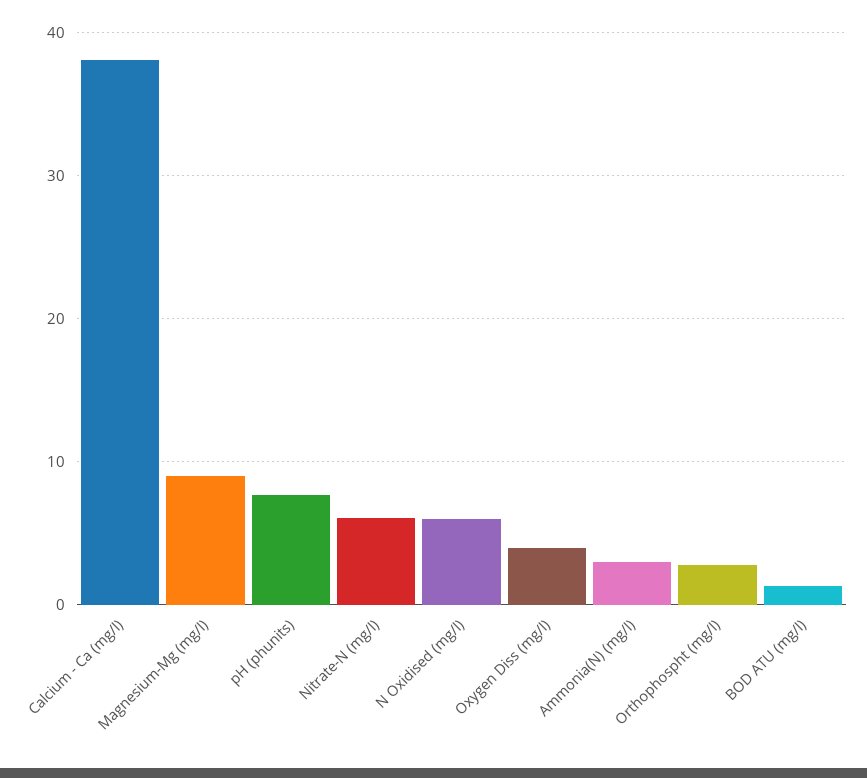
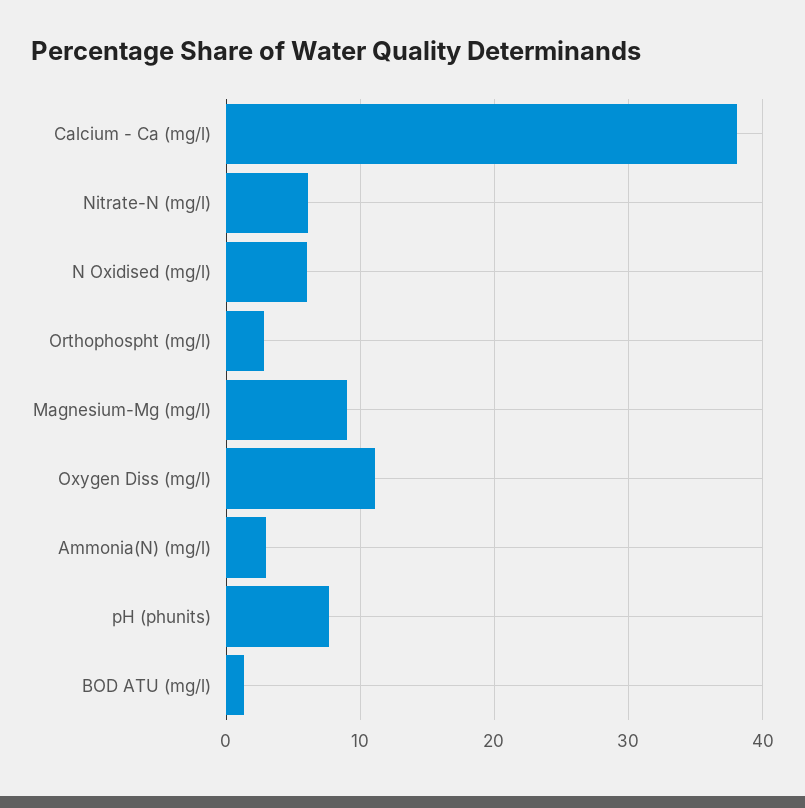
Oxygen Diss (mg/l): 4 -> 11

